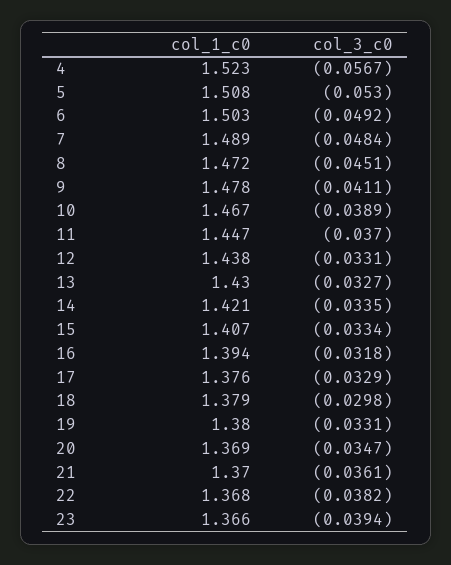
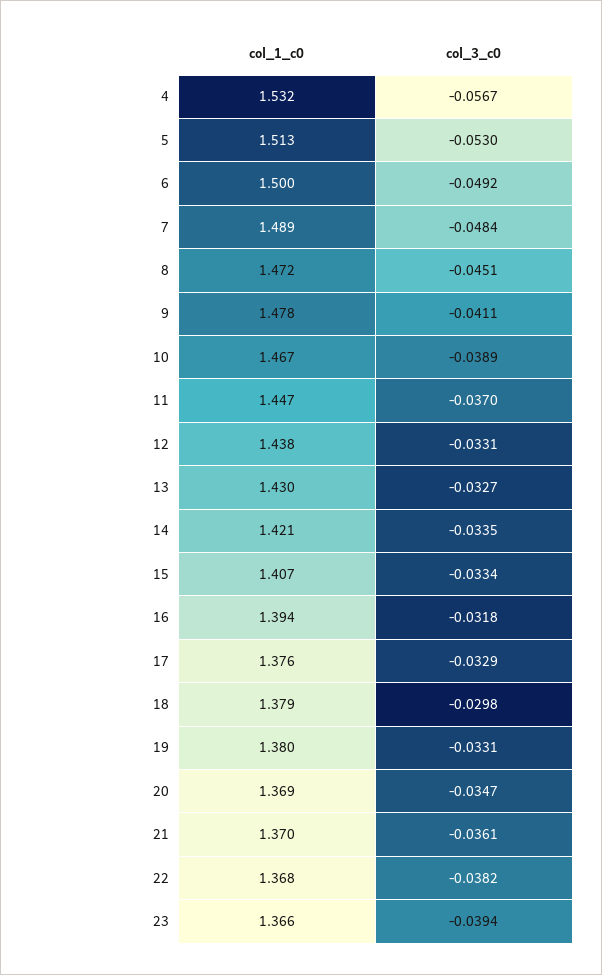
col_1_c0, 4: 1.523 -> 1.532
col_1_c0, 5: 1.508 -> 1.513
col_1_c0, 6: 1.503 -> 1.5

